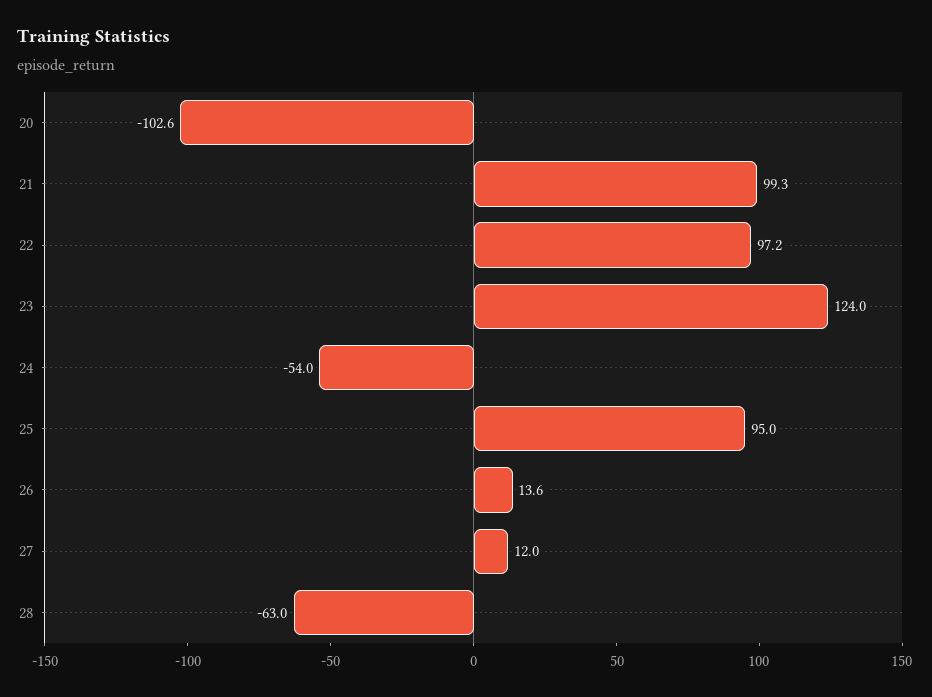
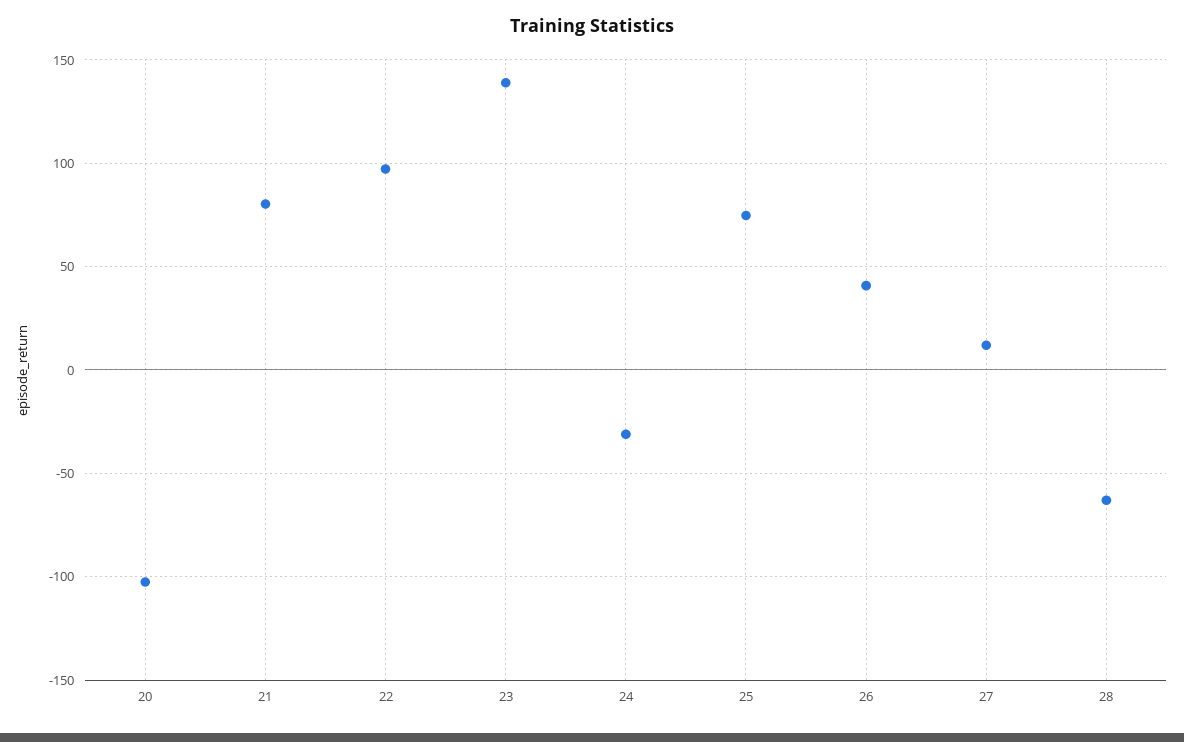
21: 99.3 -> 80
23: 124 -> 140
24: -54 -> -30
25: 95 -> 75
26: 13.6 -> 40

